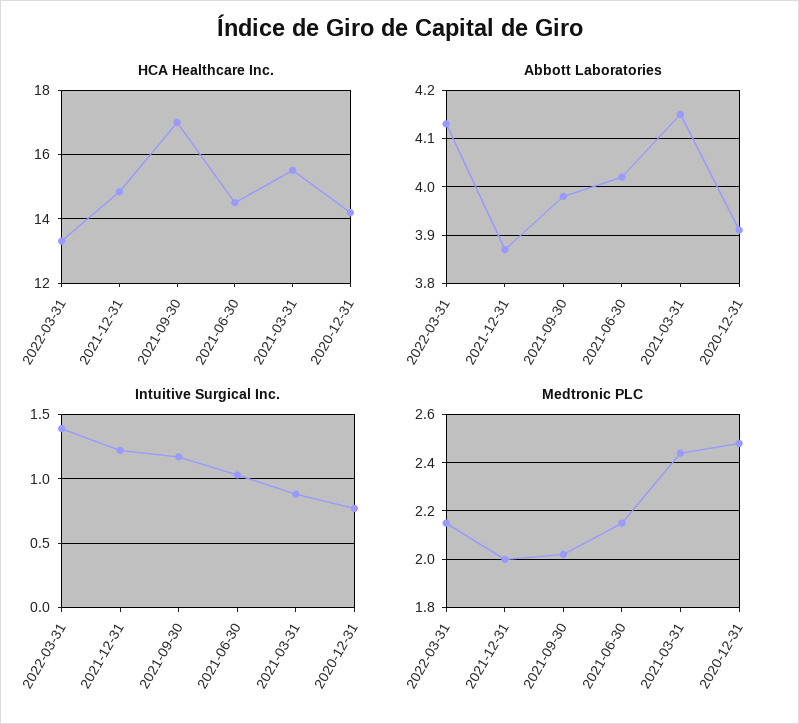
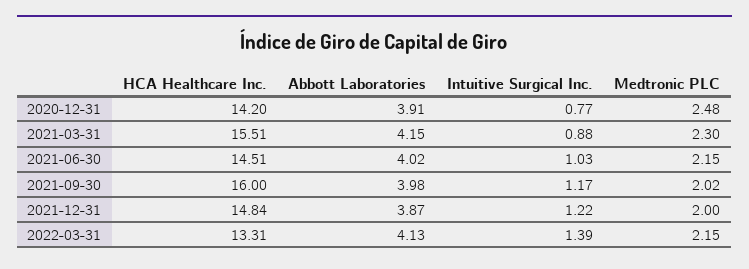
HCA Healthcare Inc., 2021-09-30: 17 -> 16
Medtronic PLC, 2021-03-31: 2.45 -> 2.3

